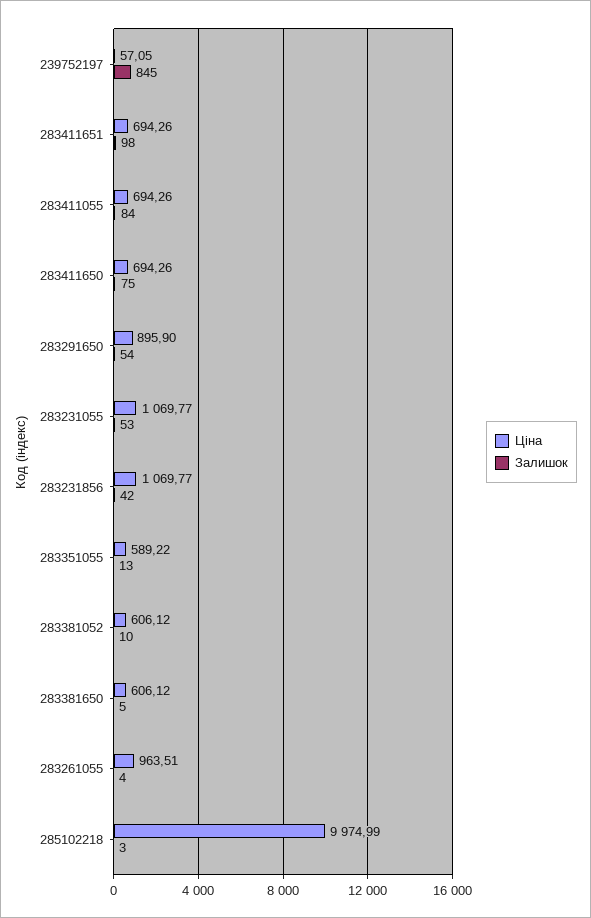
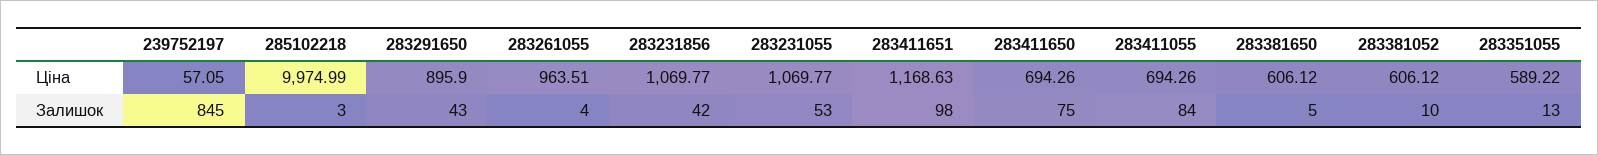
Ціна, 283411651: 694.26 -> 1168.63
Залишок, 283291650: 54 -> 43

